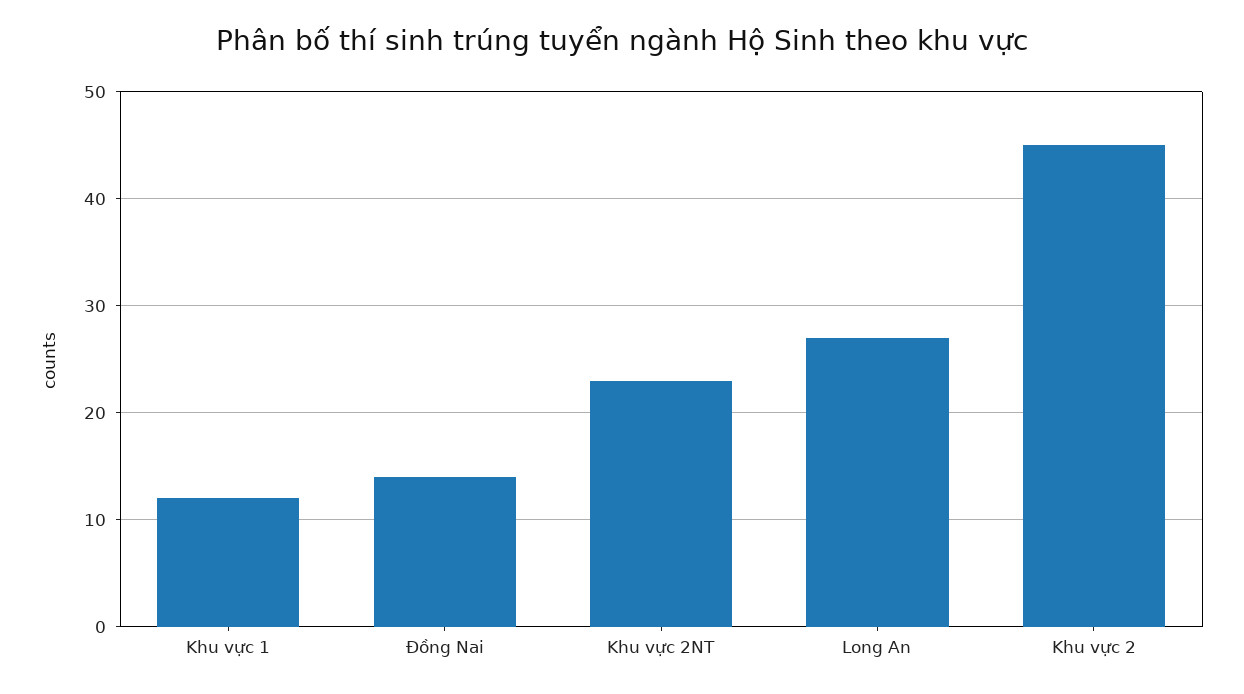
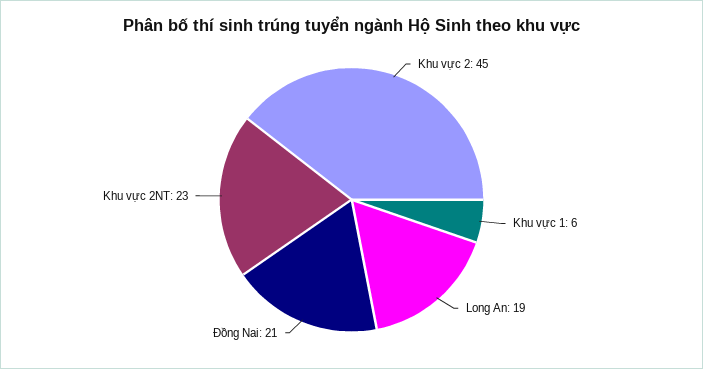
Khu vực 1: 12 -> 6
Đồng Nai: 14 -> 21
Long An: 27 -> 19

